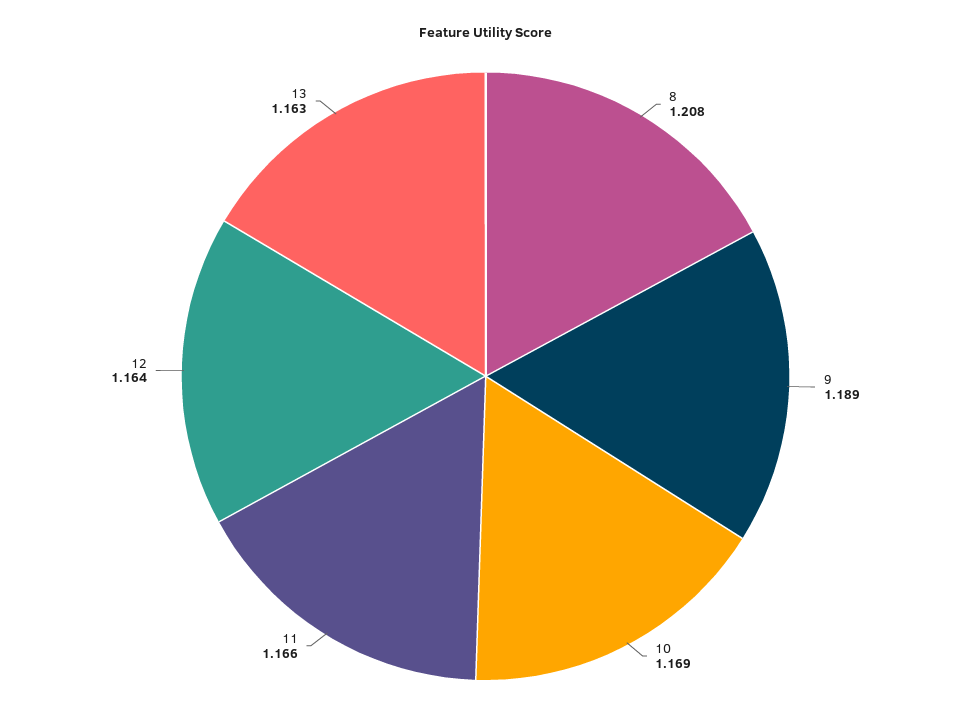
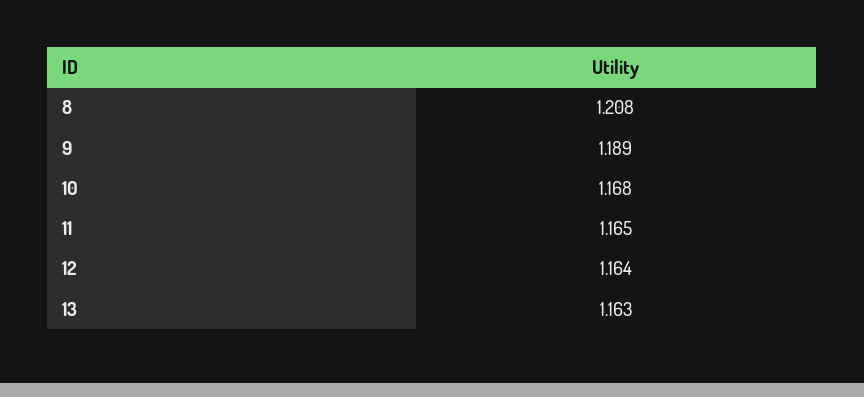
10: 1.169 -> 1.168
11: 1.166 -> 1.165

